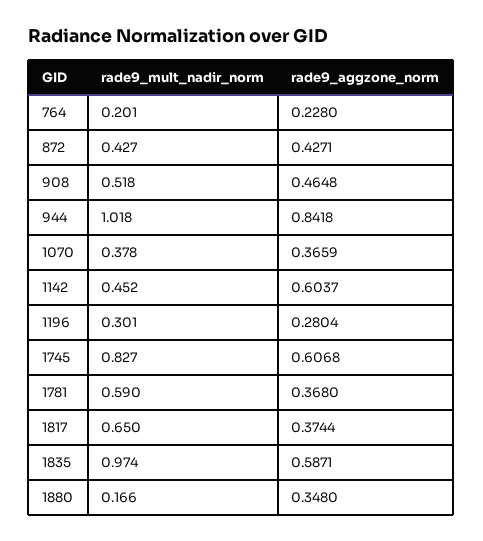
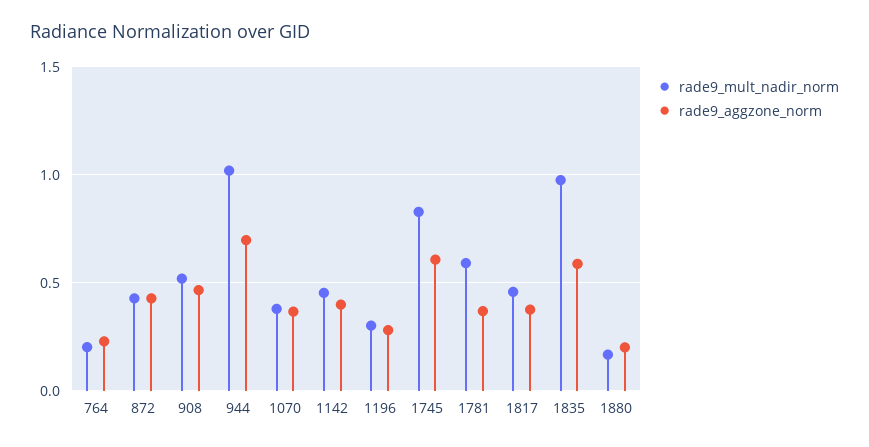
rade9_aggzone_norm, 944: 0.8418 -> 0.7
rade9_aggzone_norm, 1142: 0.6037 -> 0.4
rade9_mult_nadir_norm, 1817: 0.65 -> 0.45
rade9_aggzone_norm, 1880: 0.348 -> 0.2

